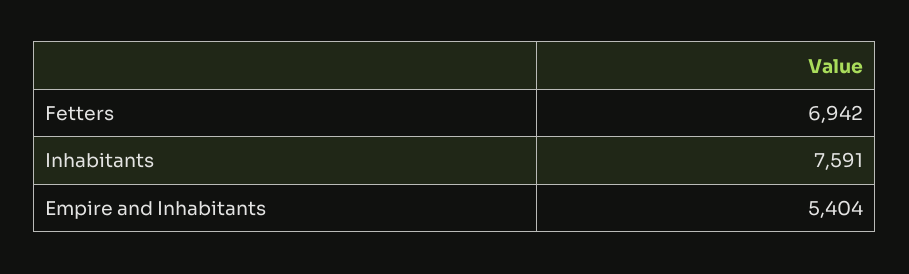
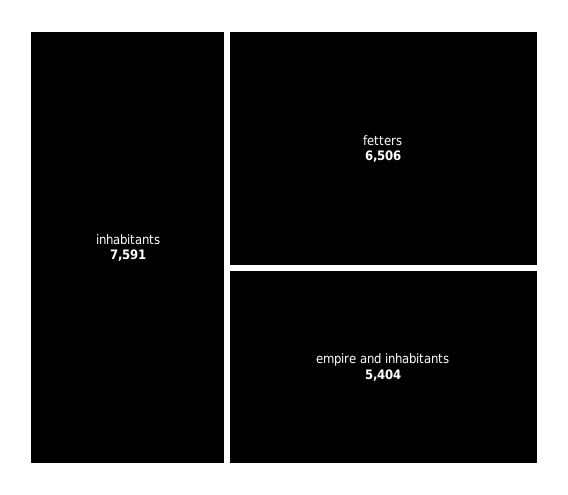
Fetters: 6942 -> 6506

